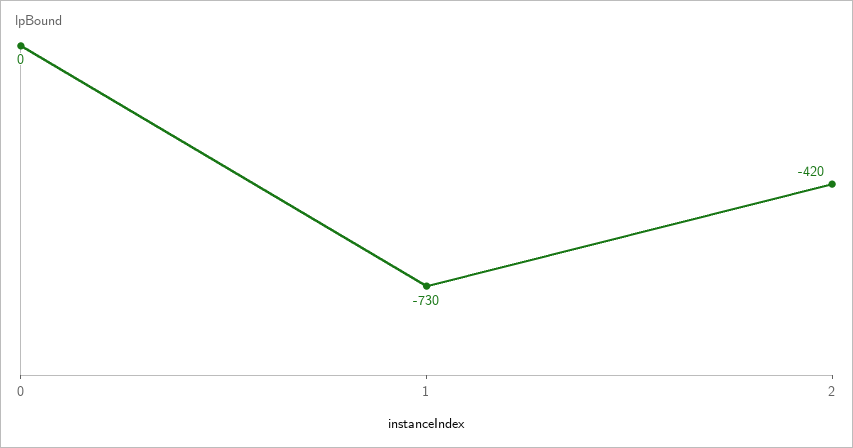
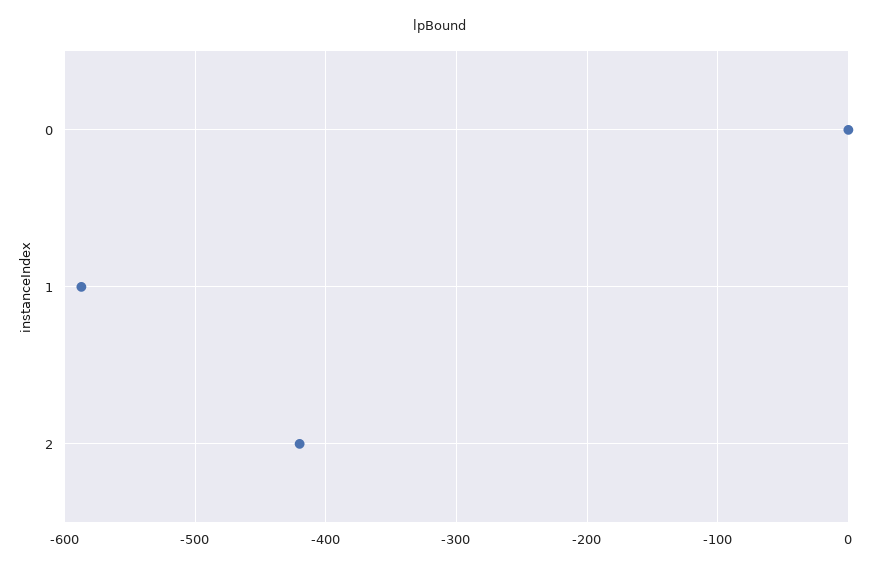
1: -730 -> -590

